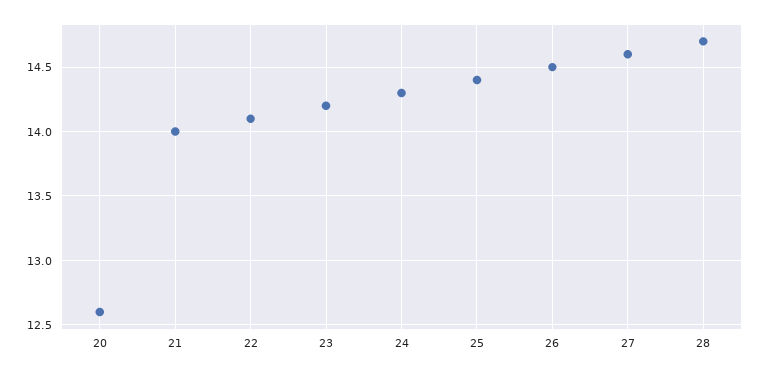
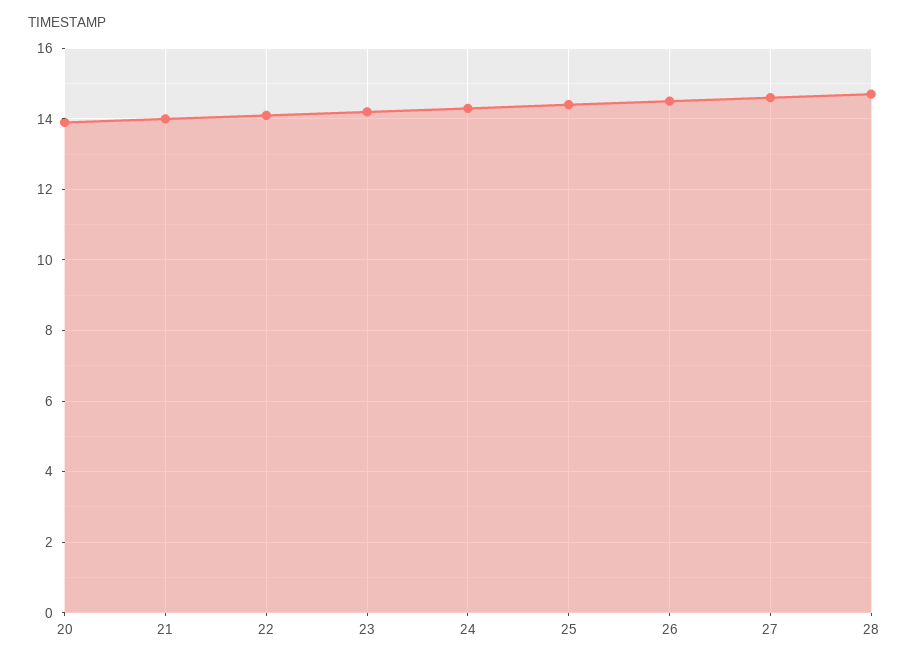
20: 12.6 -> 14

